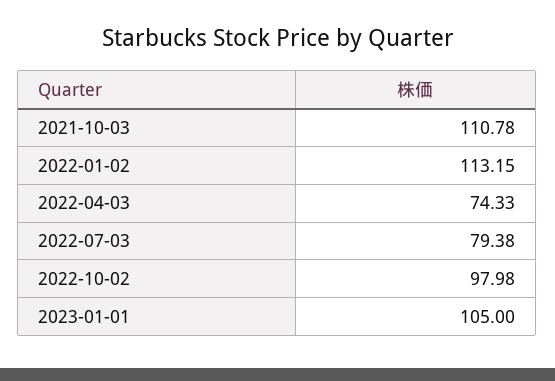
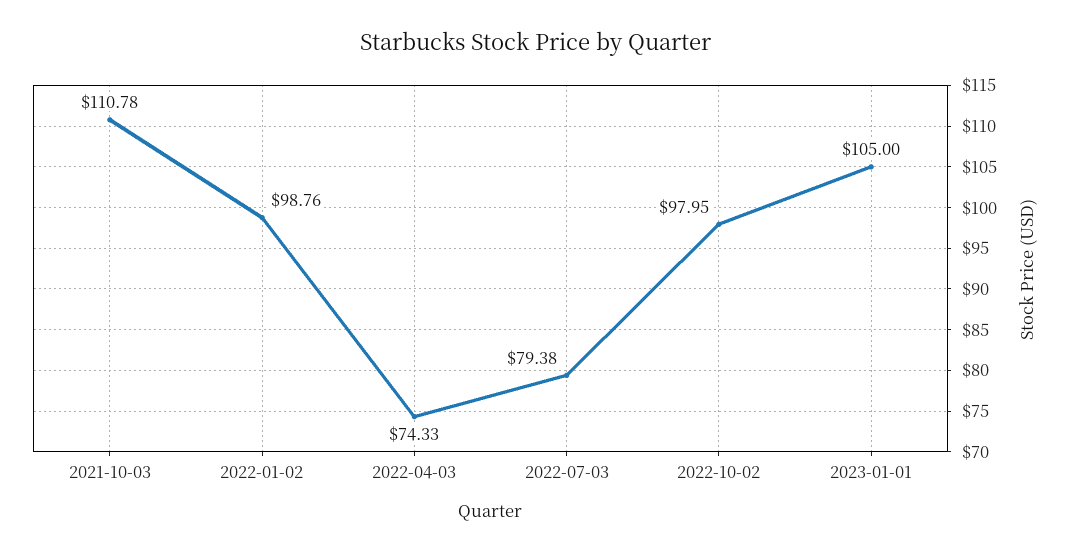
2022-01-02: 113.15 -> 98.76
2022-10-02: 97.98 -> 97.95

